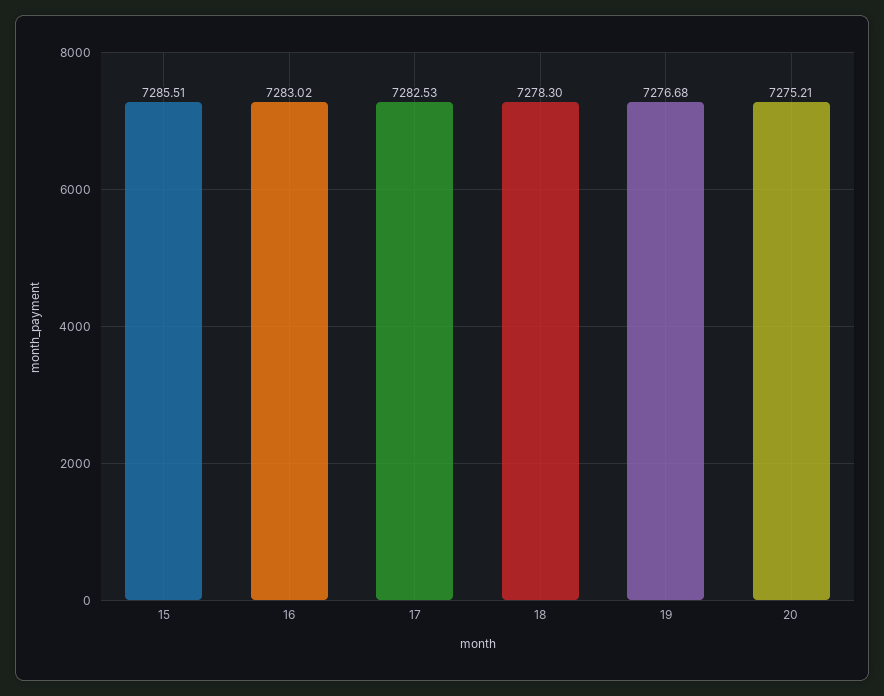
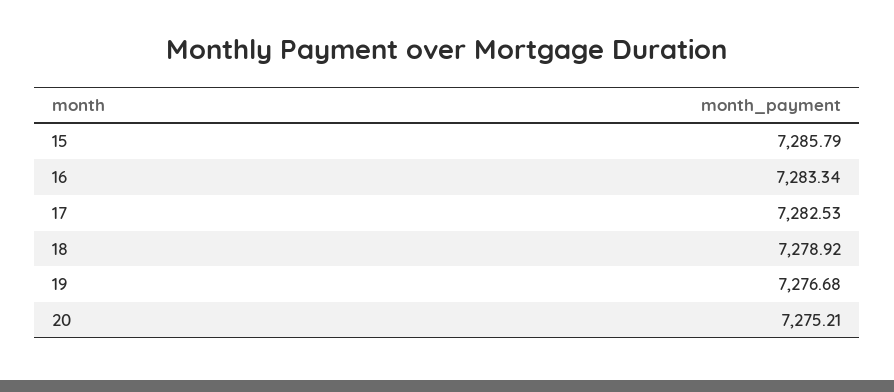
15: 7285.51 -> 7285.79
16: 7283.02 -> 7283.34
18: 7278.3 -> 7278.92

